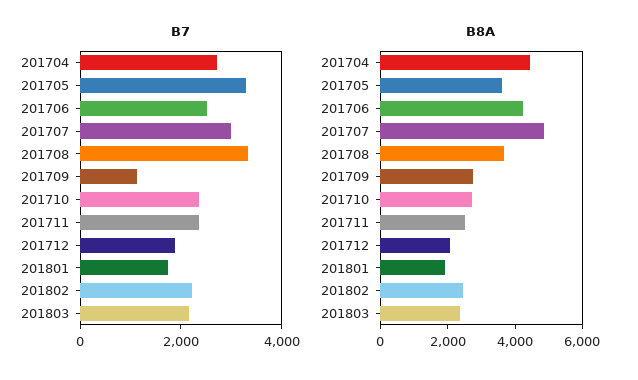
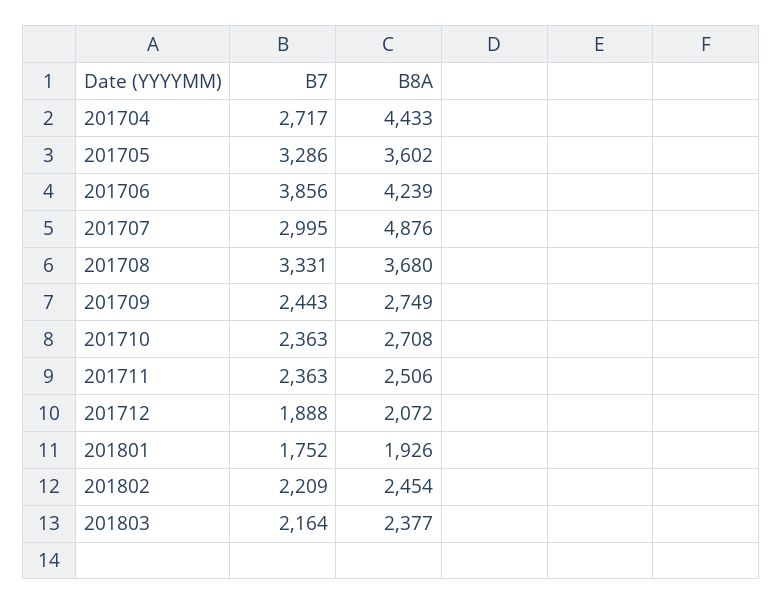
B7, 201706: 2500 -> 3856
B7, 201709: 1000 -> 2443

